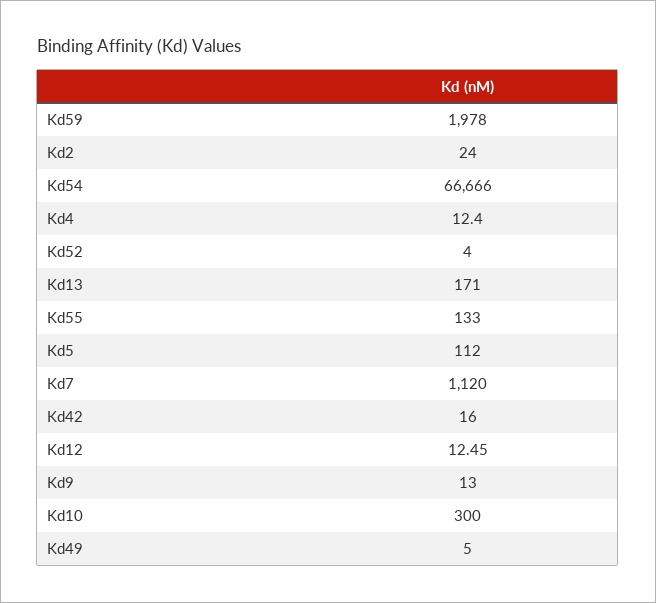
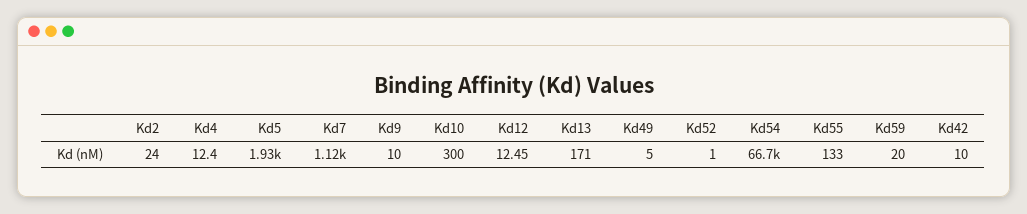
Kd59: 1978 -> 20
Kd52: 4 -> 1
Kd5: 112 -> 1930
Kd42: 16 -> 10
Kd9: 13 -> 10

